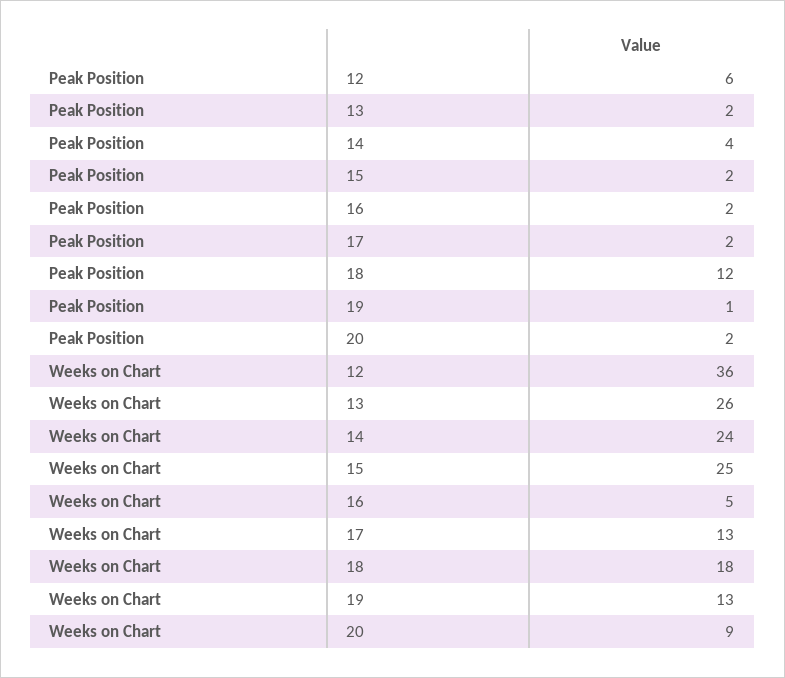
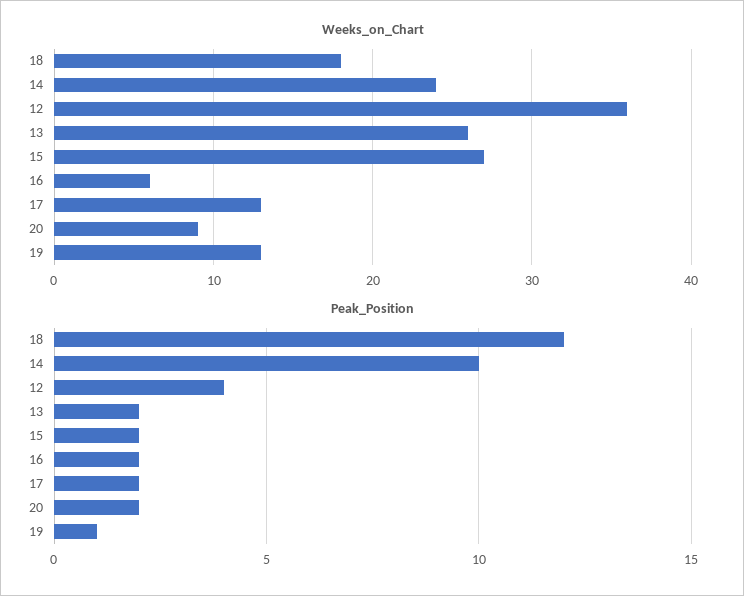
Peak Position, 12: 6 -> 4
Peak Position, 14: 4 -> 10
Weeks on Chart, 15: 25 -> 27
Weeks on Chart, 16: 5 -> 6

